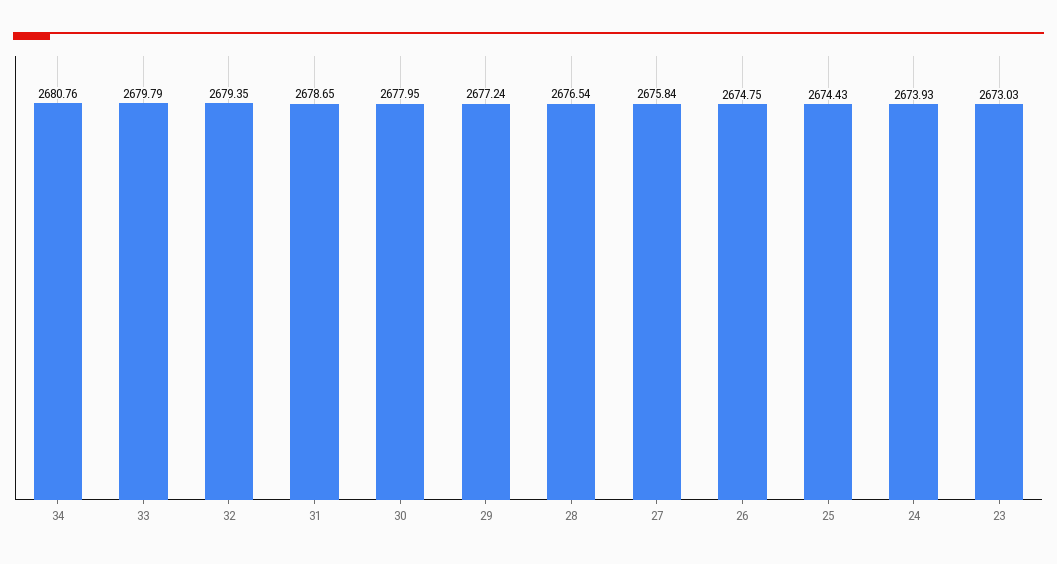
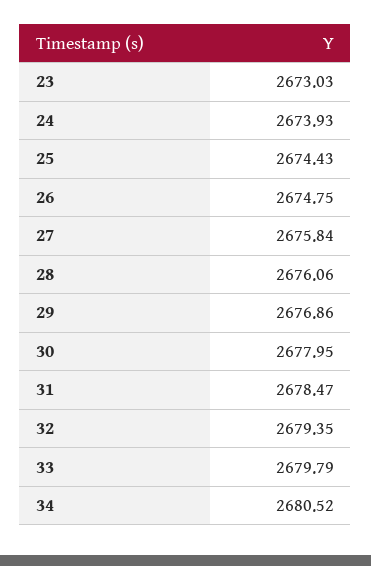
34: 2680.76 -> 2680.52
31: 2678.65 -> 2678.47
29: 2677.24 -> 2676.86
28: 2676.54 -> 2676.06

